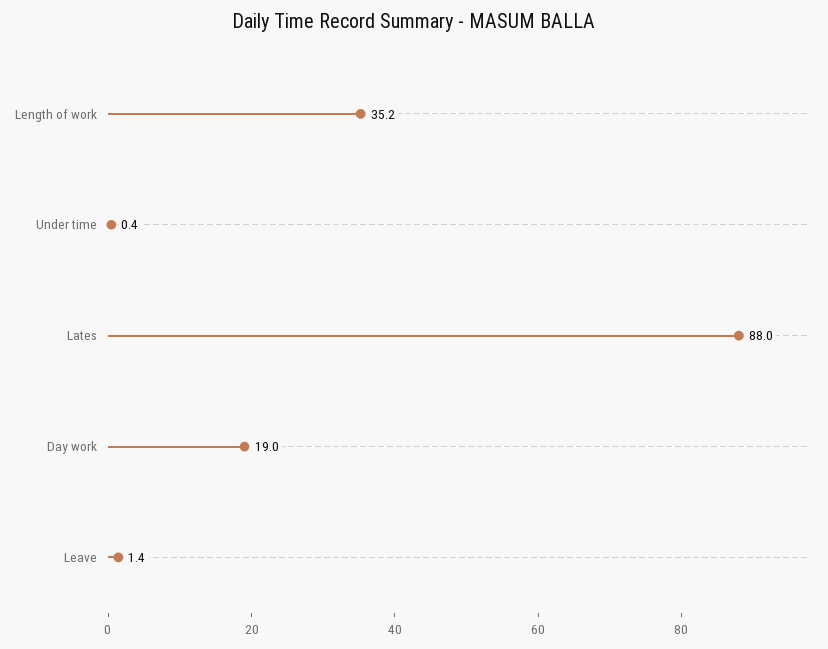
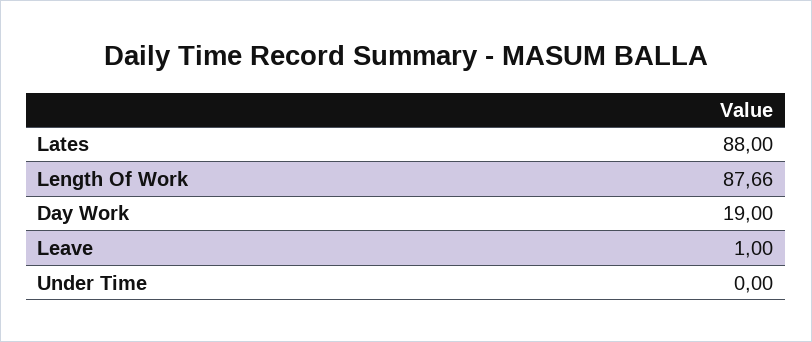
Length of work: 35.2 -> 87.66
Under time: 0.4 -> 0
Leave: 1.4 -> 1

